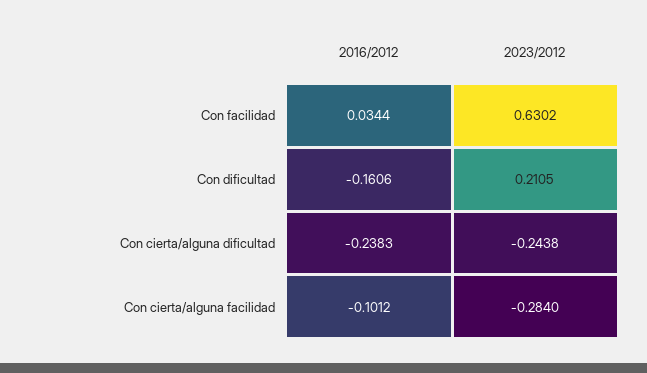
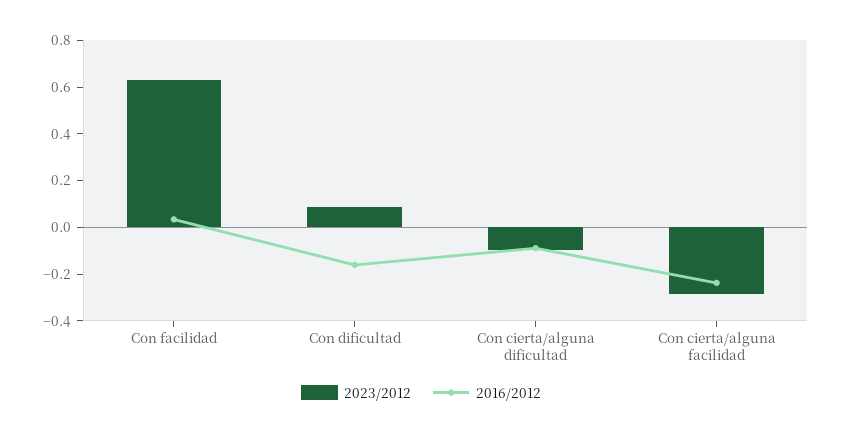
2023/2012, Con dificultad: 0.2105 -> 0.1
2016/2012, Con cierta/alguna dificultad: -0.2383 -> -0.1
2023/2012, Con cierta/alguna dificultad: -0.2438 -> -0.1
2016/2012, Con cierta/alguna facilidad: -0.1012 -> -0.25

